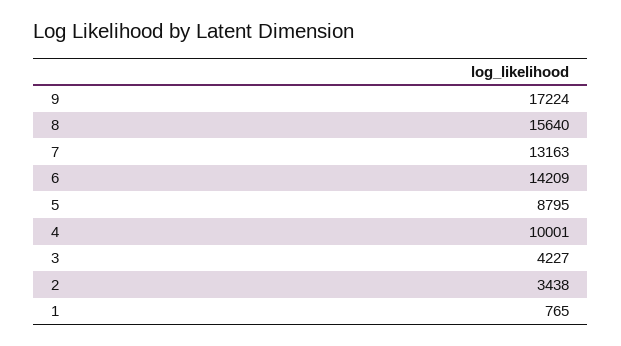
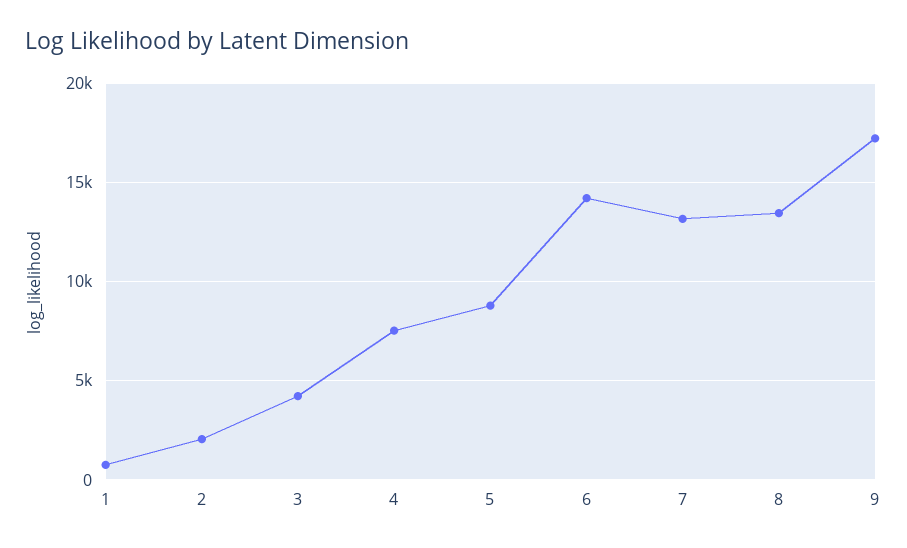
8: 15640 -> 13500
4: 10001 -> 7500
2: 3438 -> 2000

